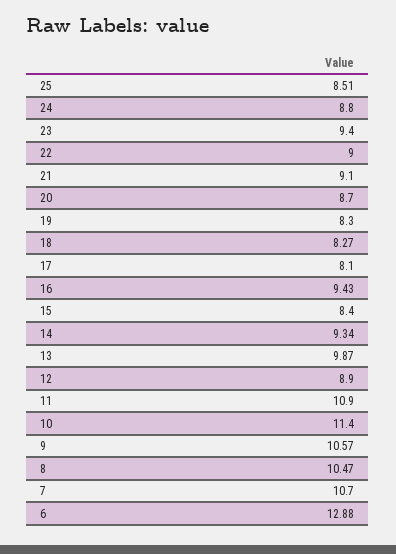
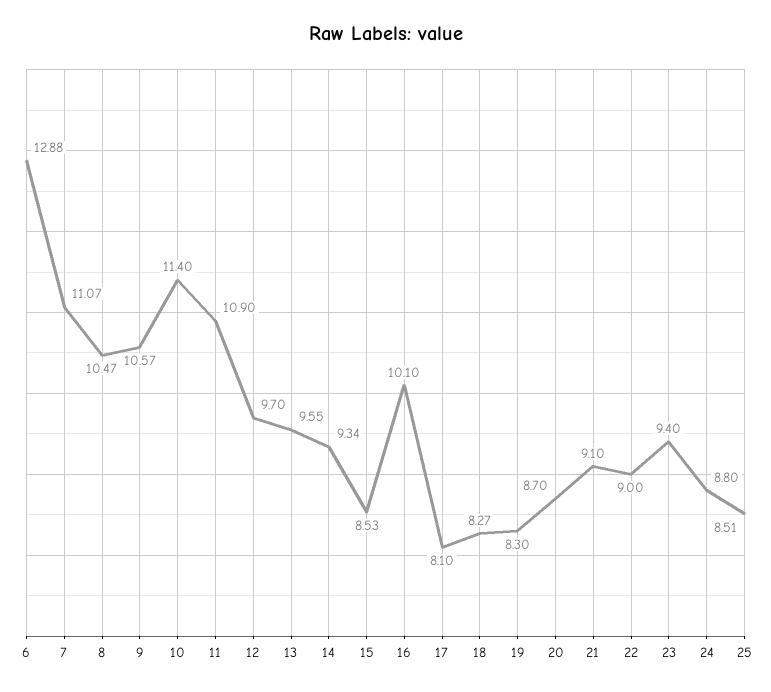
16: 9.43 -> 10.1
15: 8.4 -> 8.53
13: 9.87 -> 9.55
12: 8.9 -> 9.7
7: 10.7 -> 11.07

